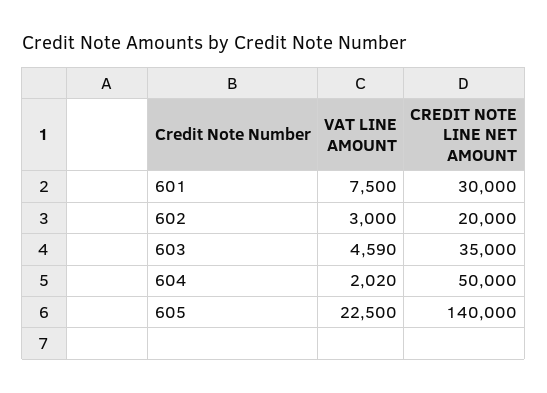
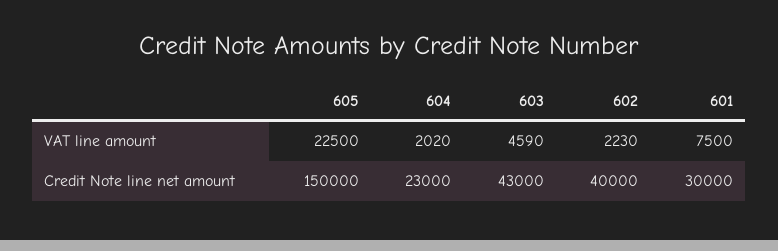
VAT LINE AMOUNT, 602: 3000 -> 2230
CREDIT NOTE LINE NET AMOUNT, 602: 20000 -> 40000
CREDIT NOTE LINE NET AMOUNT, 603: 35000 -> 43000
CREDIT NOTE LINE NET AMOUNT, 604: 50000 -> 23000
CREDIT NOTE LINE NET AMOUNT, 605: 140000 -> 150000

